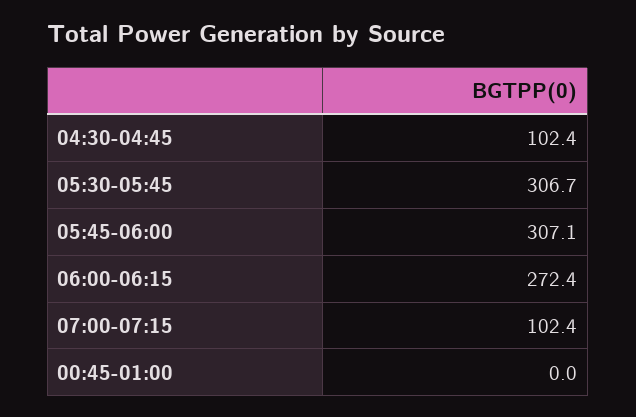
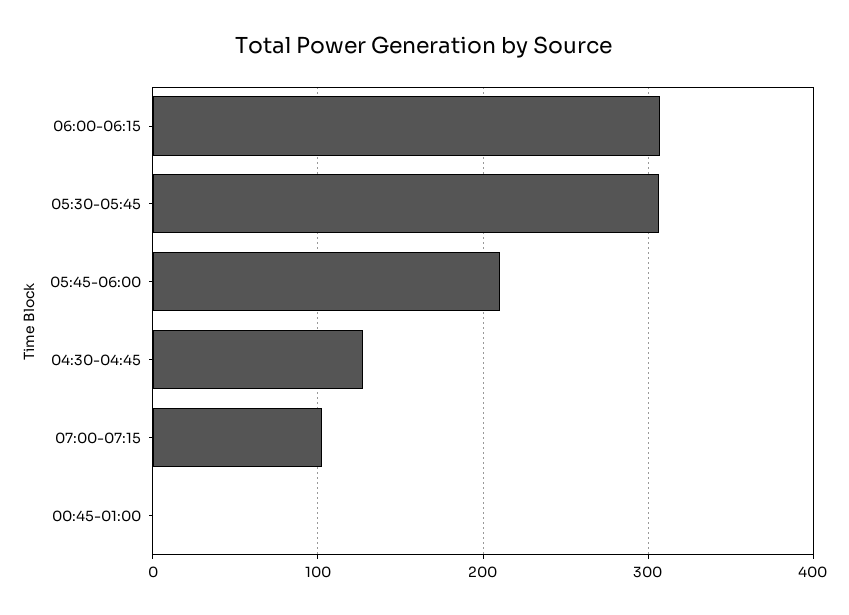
04:30-04:45: 102.4 -> 130
05:45-06:00: 307.1 -> 210
06:00-06:15: 272.4 -> 310

